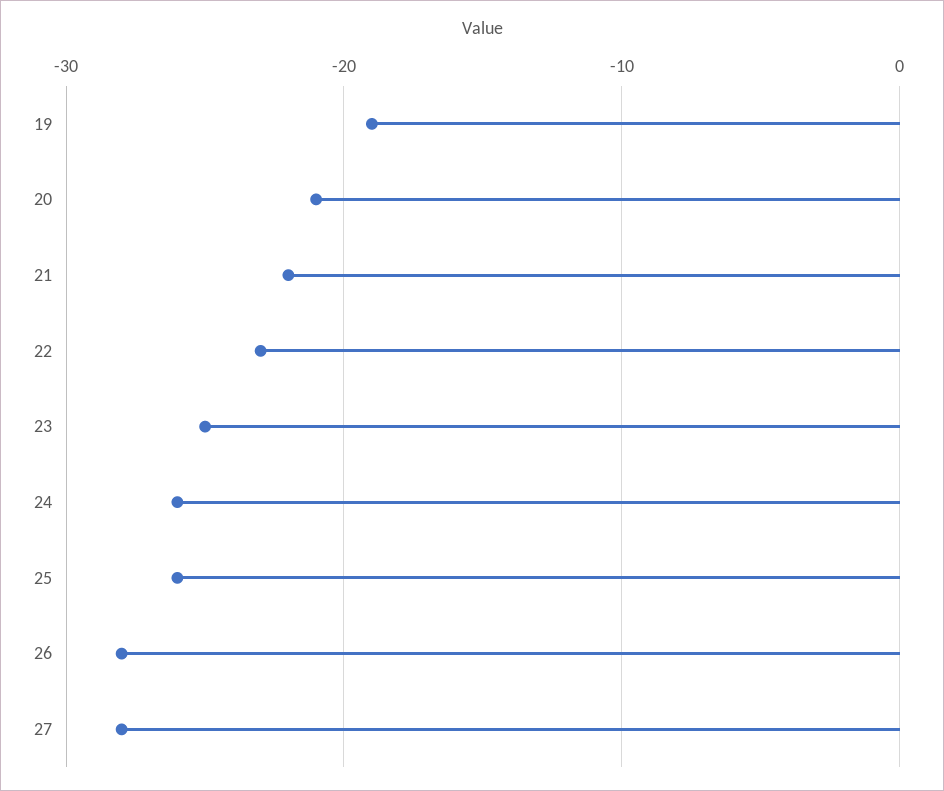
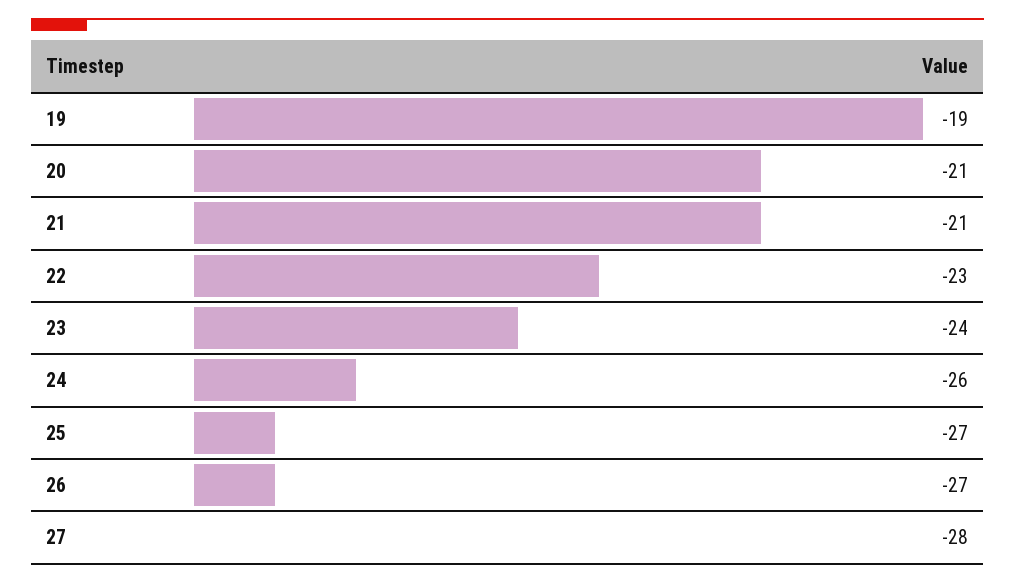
21: -22 -> -21
23: -25 -> -24
25: -26 -> -27
26: -28 -> -27

